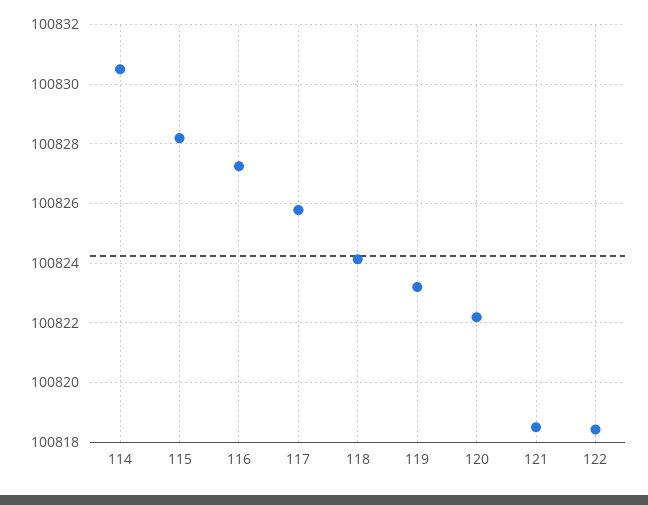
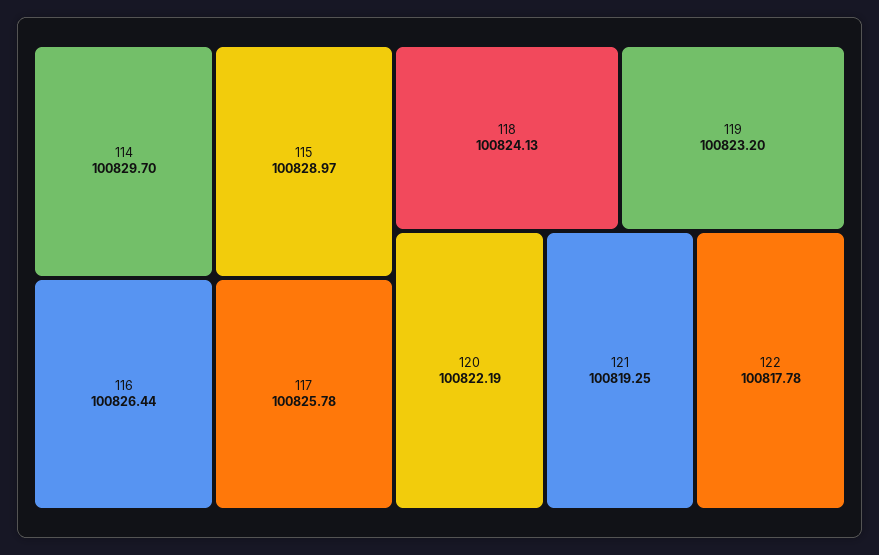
114: 100830.5 -> 100829.7
115: 100828.25 -> 100828.97
116: 100827.25 -> 100826.44
121: 100818.5 -> 100819.25
122: 100818.5 -> 100817.78

